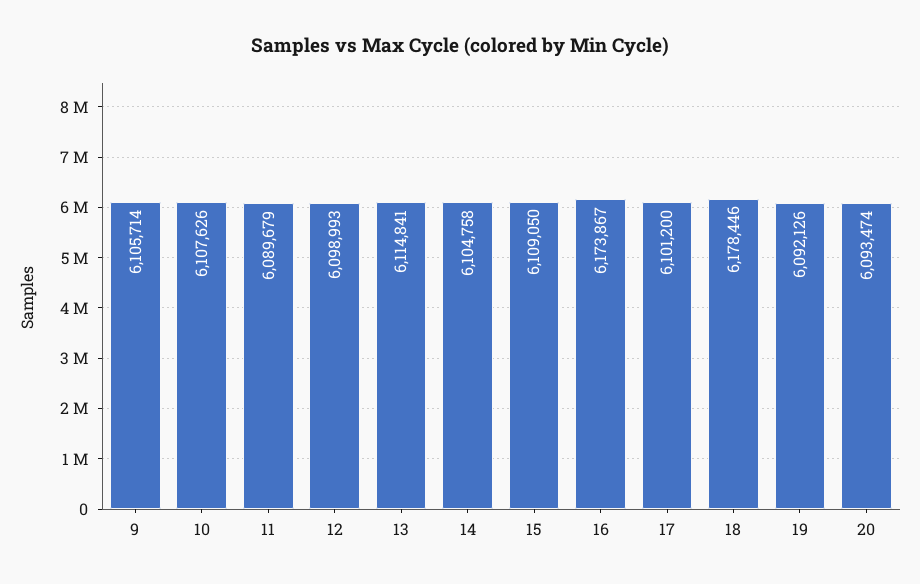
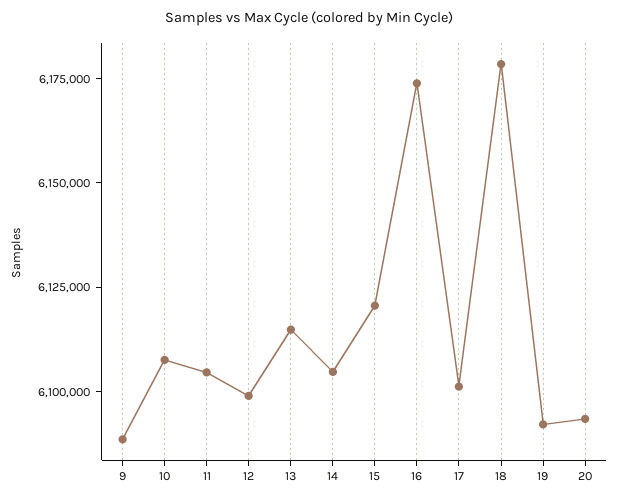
9: 6105714 -> 6090000
11: 6089679 -> 6105000
15: 6109050 -> 6120000

